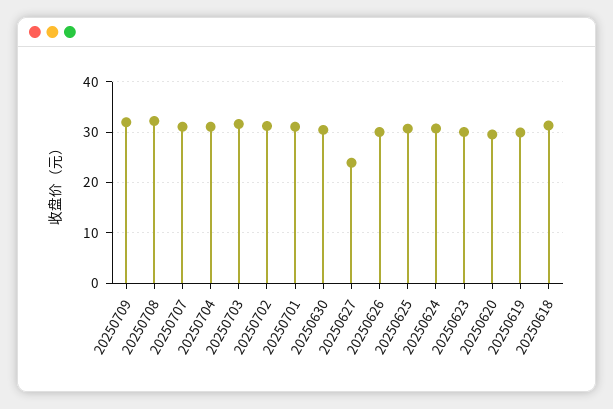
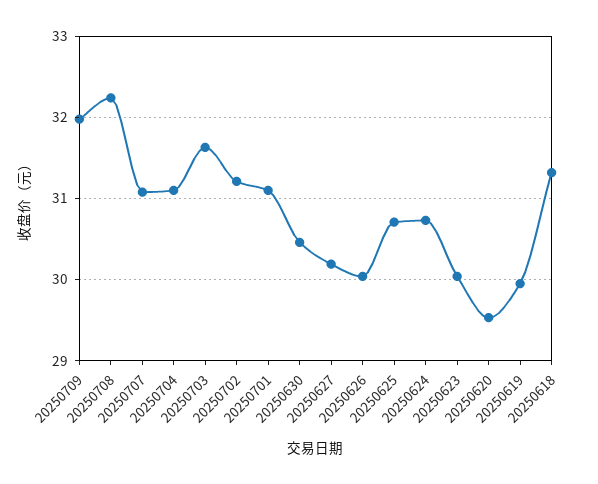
20250627: 24 -> 30.2

